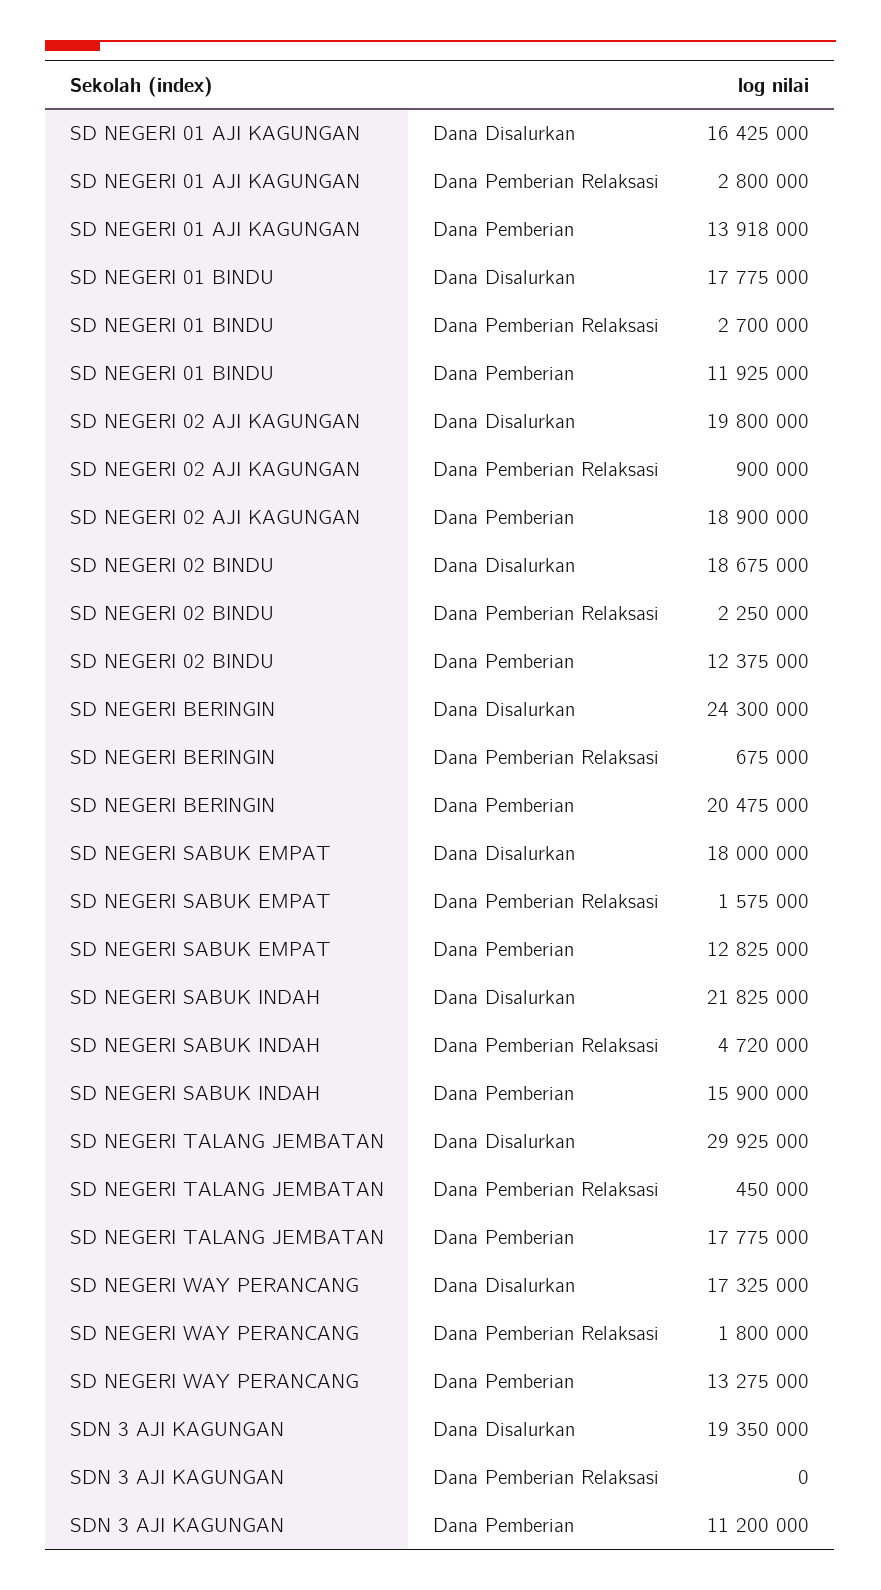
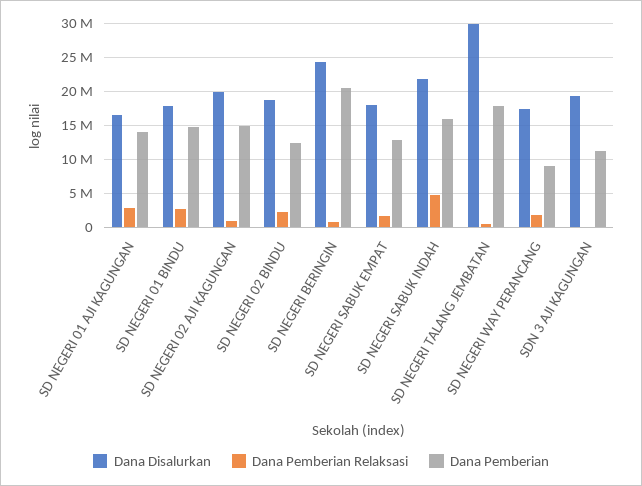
Dana Pemberian, SD NEGERI 01 BINDU: 11925000 -> 15000000
Dana Pemberian, SD NEGERI 02 AJI KAGUNGAN: 18900000 -> 15000000
Dana Pemberian, SD NEGERI WAY PERANCANG: 13275000 -> 9000000

